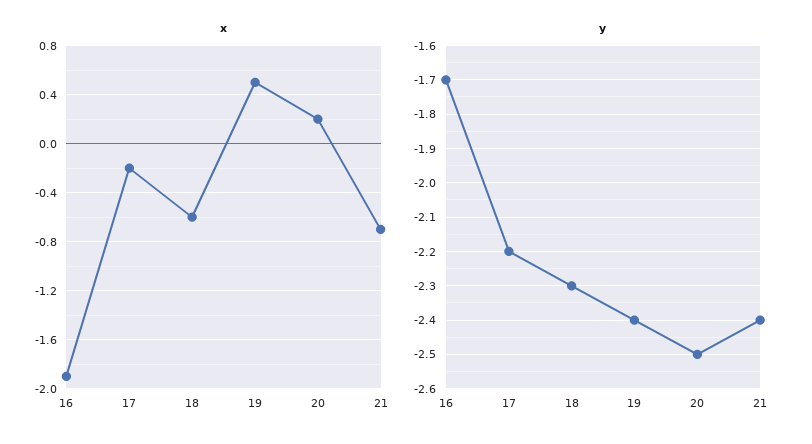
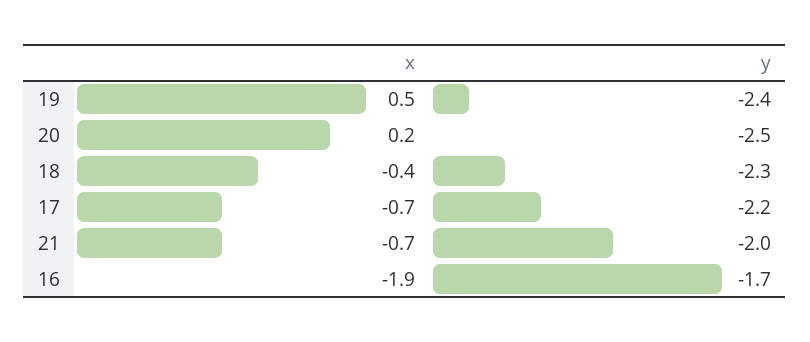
x, 17: -0.2 -> -0.7
x, 18: -0.6 -> -0.4
y, 21: -2.4 -> -2

